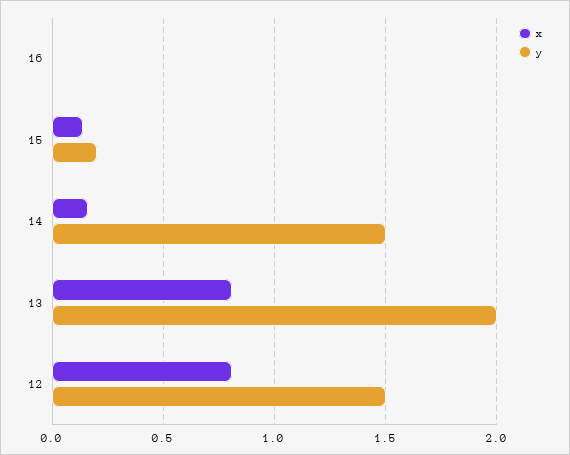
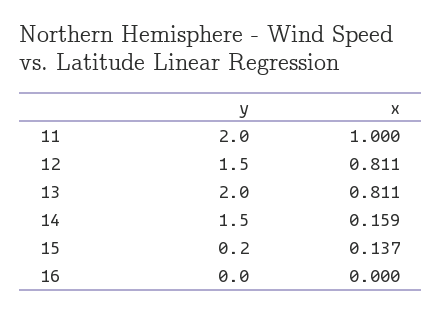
y, 11: none -> 2
x, 11: none -> 1

